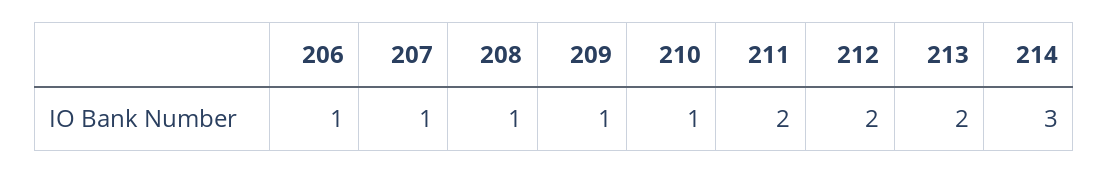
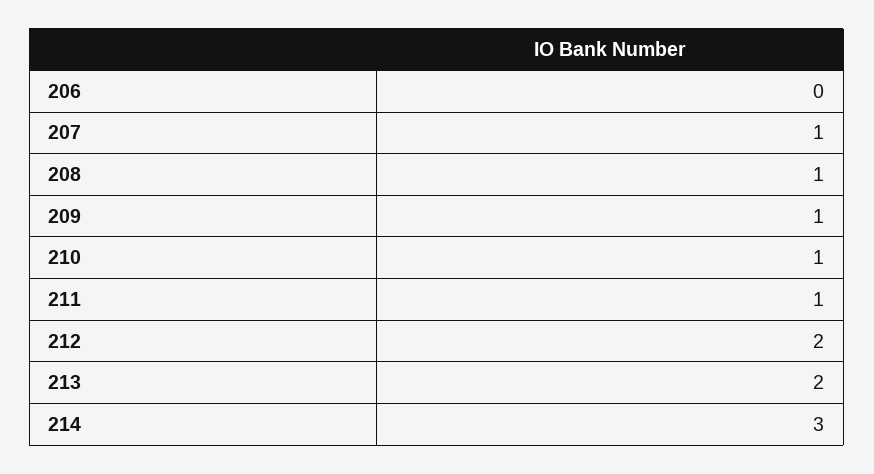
206: 1 -> 0
211: 2 -> 1

